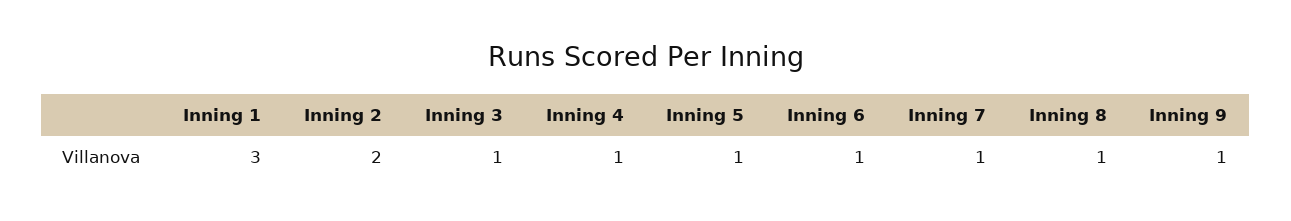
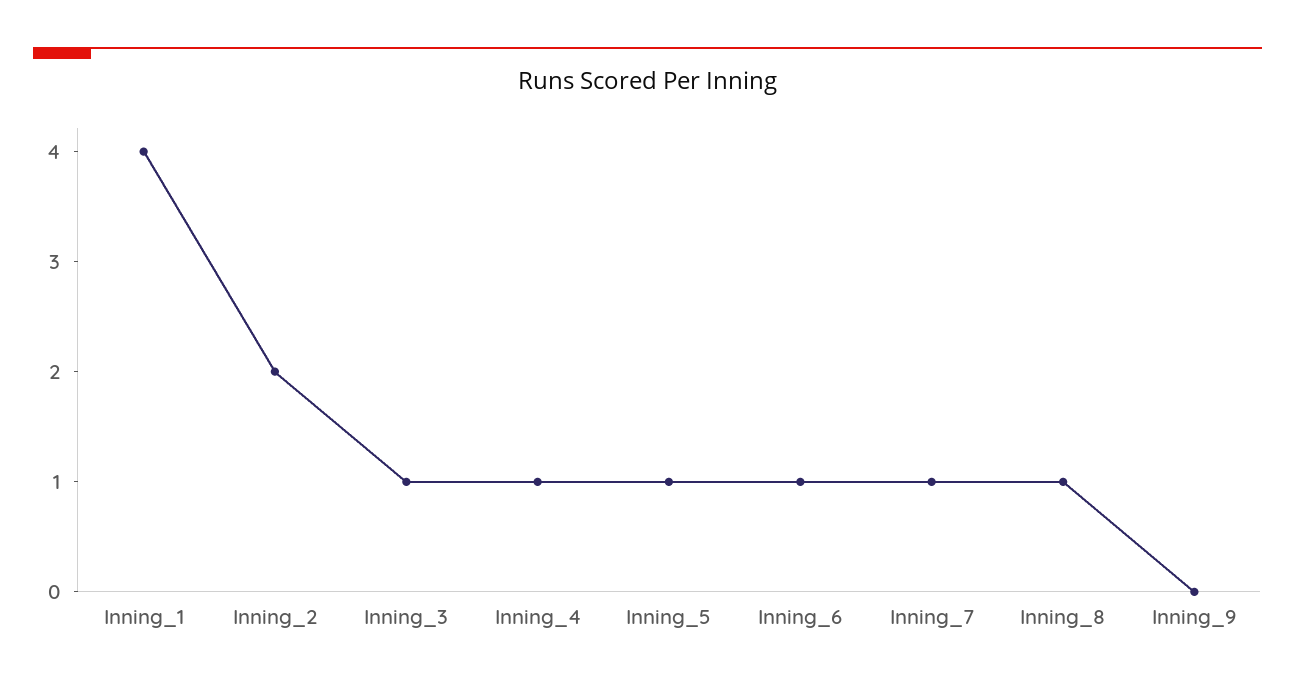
Inning 1: 3 -> 4
Inning 9: 1 -> 0

